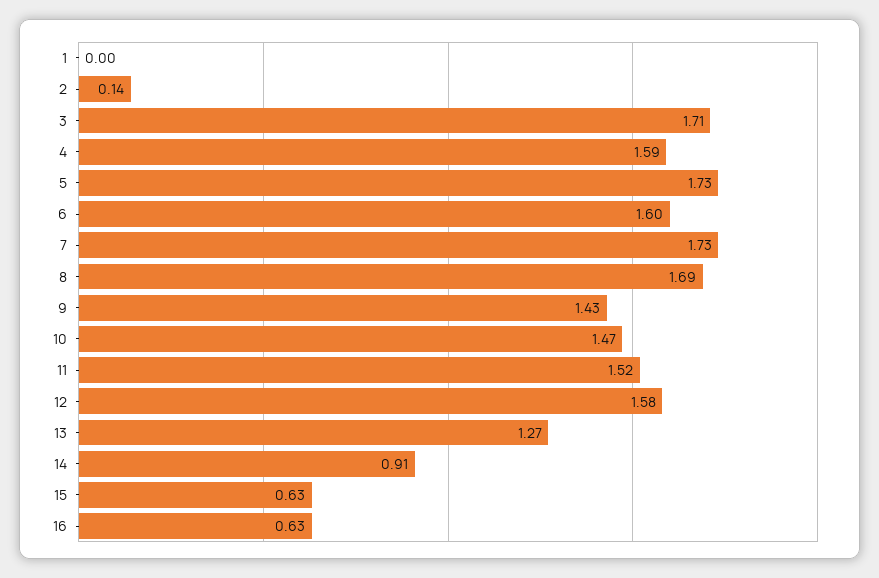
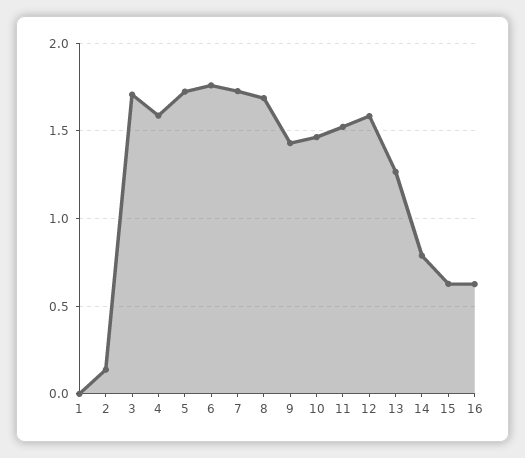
6: 1.6 -> 1.75
14: 0.91 -> 0.8

